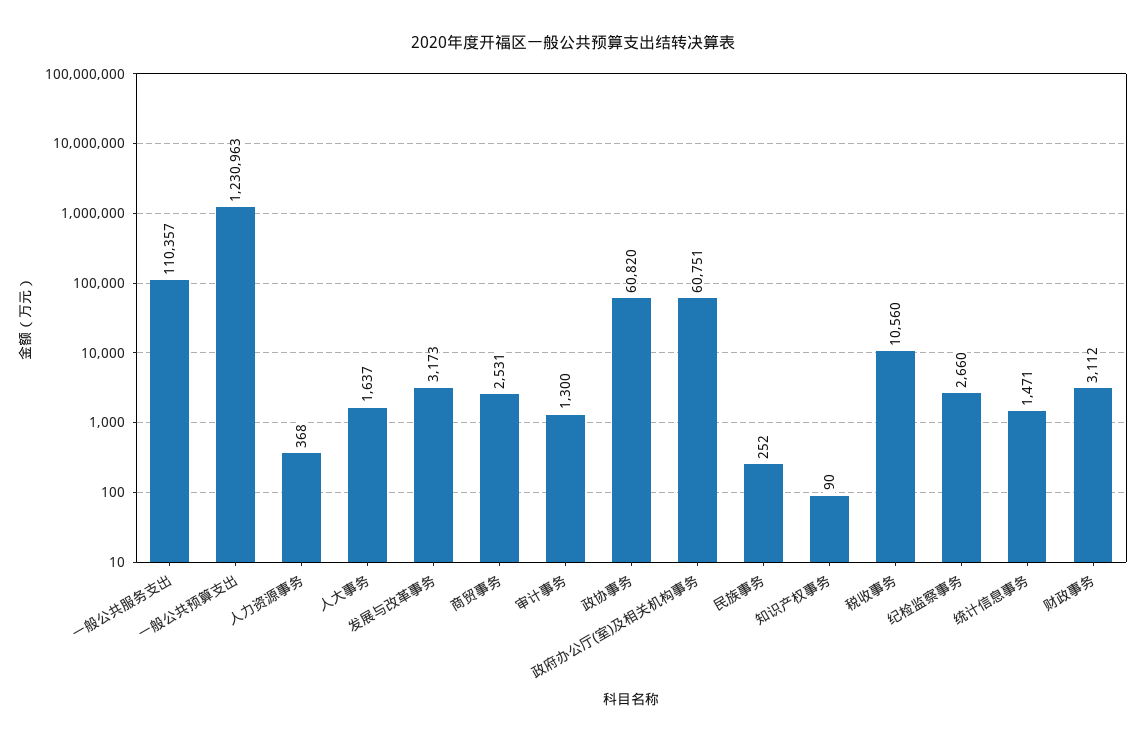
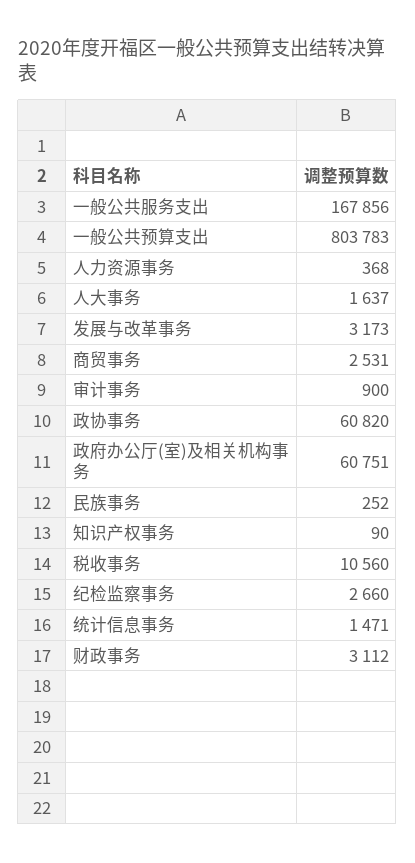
一般公共服务支出: 110357 -> 167856
一般公共预算支出: 1230963 -> 803783
审计事务: 1300 -> 900

